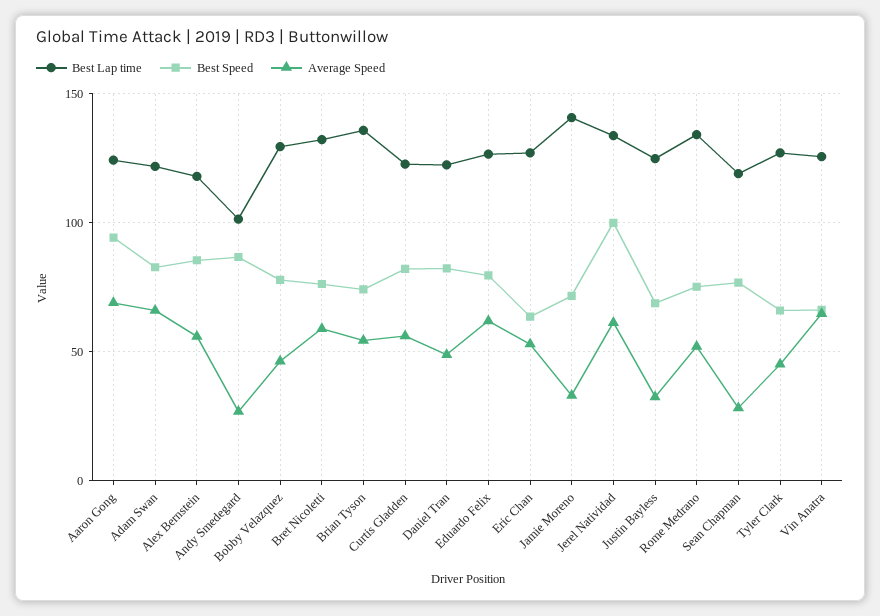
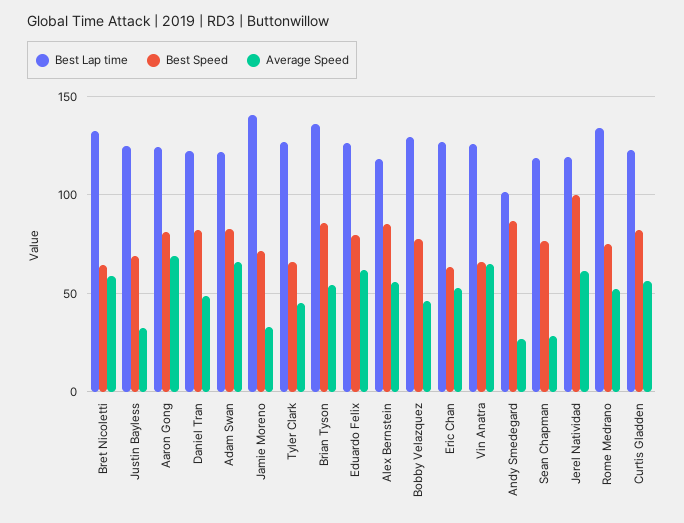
Best Speed, Aaron Gong: 95 -> 80
Best Speed, Bret Nicoletti: 75 -> 65
Best Speed, Brian Tyson: 75 -> 85
Best Lap time, Jerel Natividad: 135 -> 120

